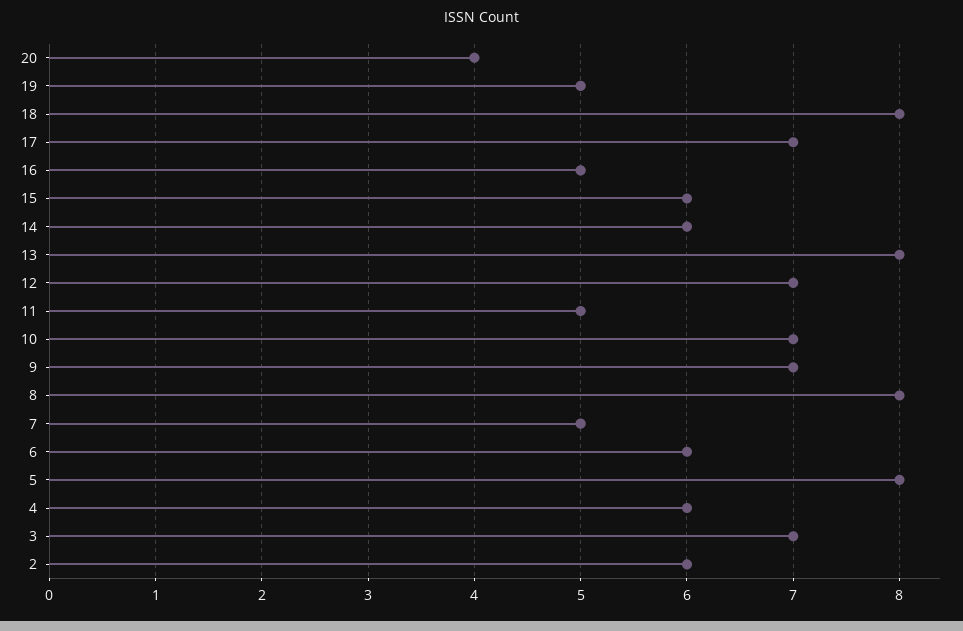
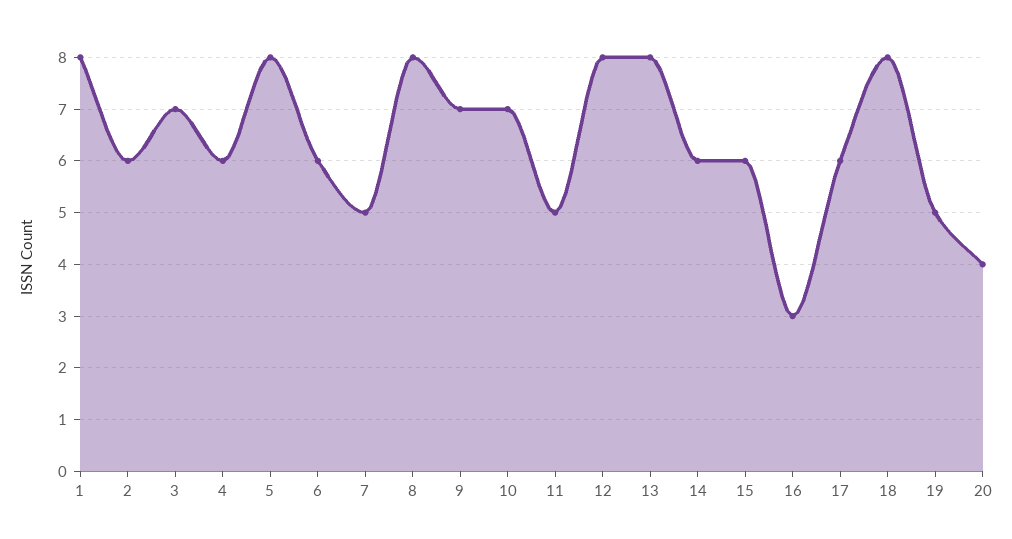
17: 7 -> 6
16: 5 -> 3
12: 7 -> 8
1: none -> 8

